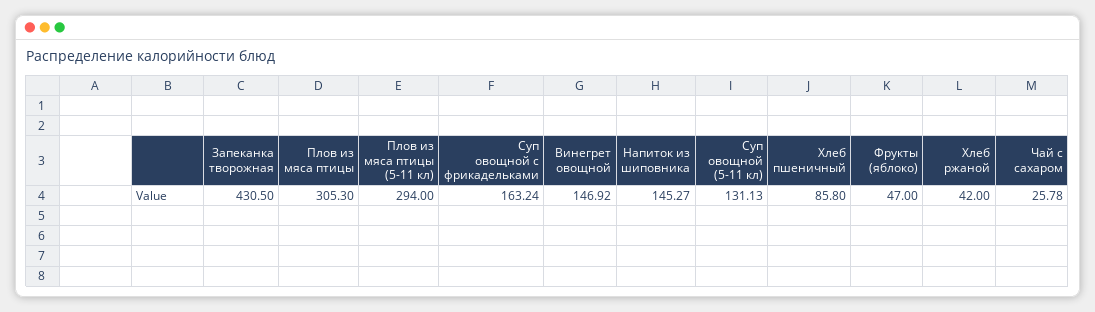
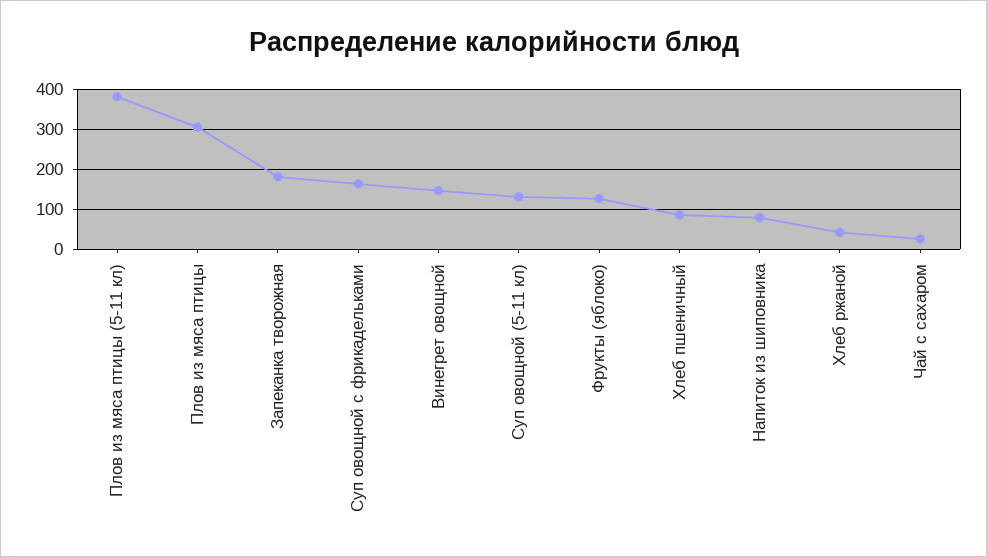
Запеканка творожная: 430.5 -> 180
Плов из мяса птицы (5-11 кл): 294 -> 380
Напиток из шиповника: 145.27 -> 80
Фрукты (яблоко): 47 -> 120

